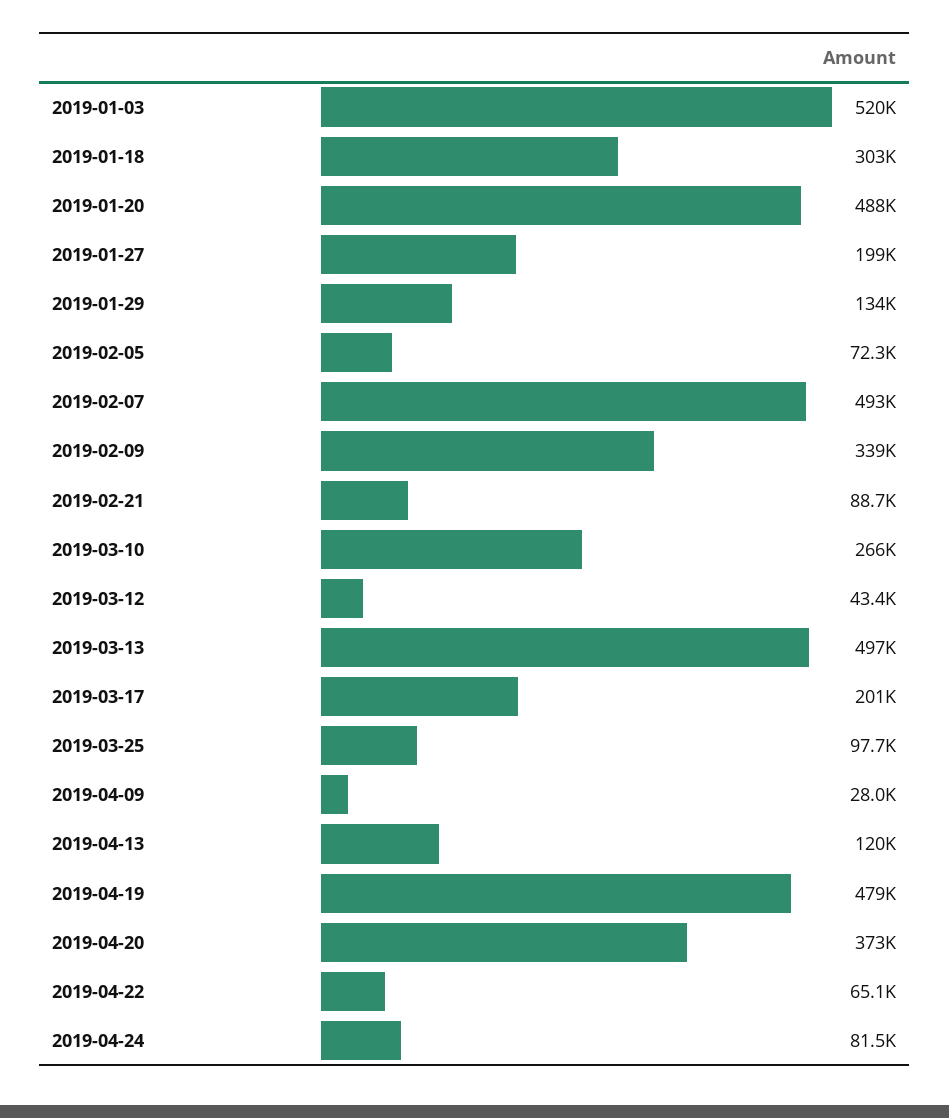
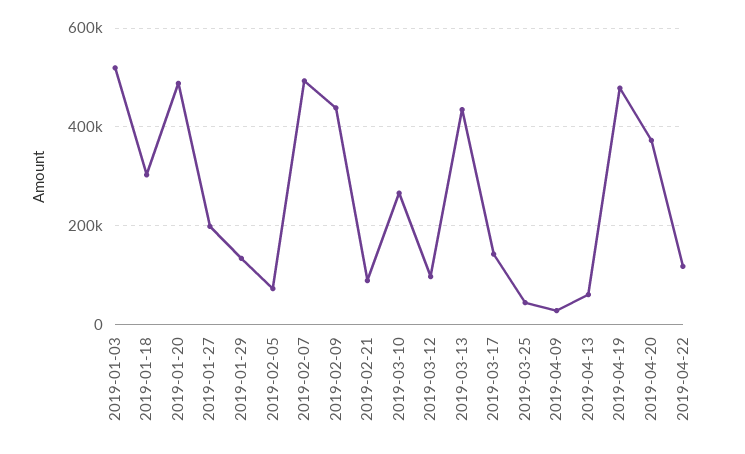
2019-02-09: 339000 -> 440000
2019-03-12: 43400 -> 100000
2019-03-13: 497000 -> 440000
2019-03-17: 201000 -> 140000
2019-03-25: 97700 -> 40000
2019-04-13: 120000 -> 60000
2019-04-22: 65100 -> 120000
2019-04-24: 81500 -> none

